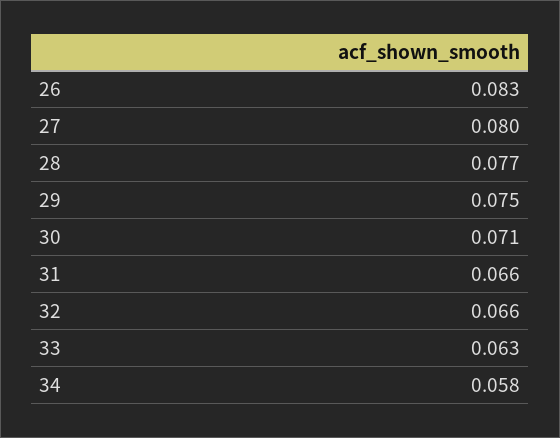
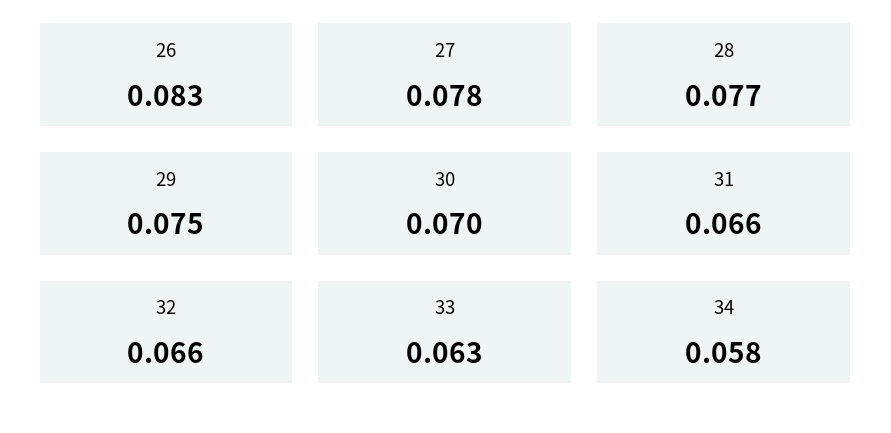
27: 0.08 -> 0.078
30: 0.071 -> 0.07

